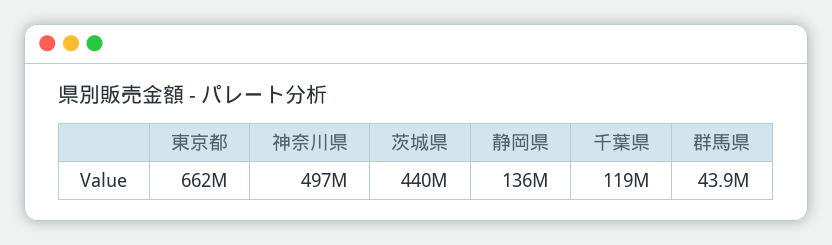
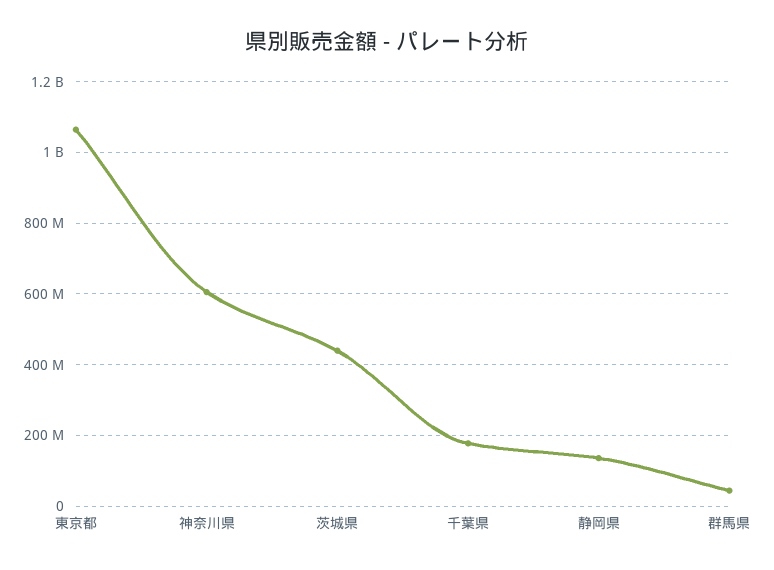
東京都: 662000000 -> 1060000000
神奈川県: 497000000 -> 600000000
千葉県: 119000000 -> 180000000

